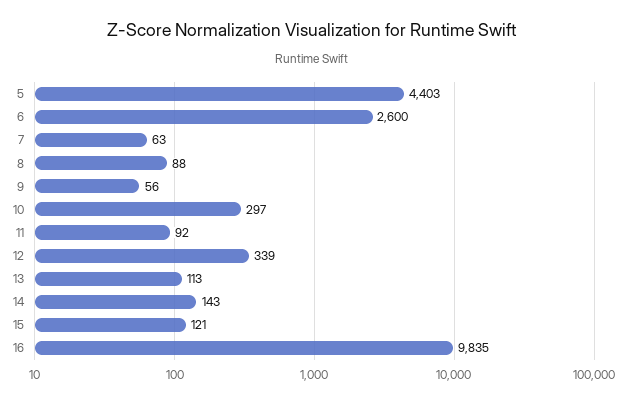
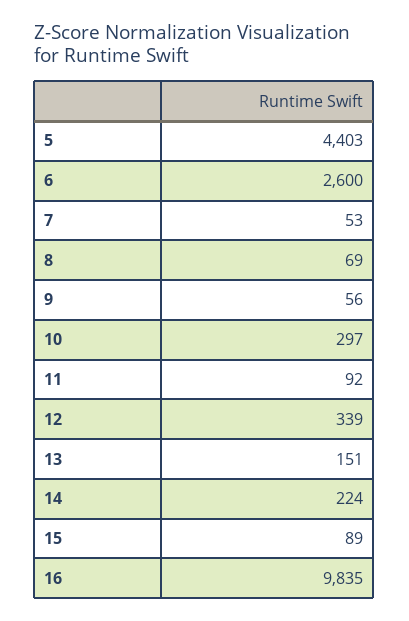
7: 63 -> 53
8: 88 -> 69
13: 113 -> 151
14: 143 -> 224
15: 121 -> 89

